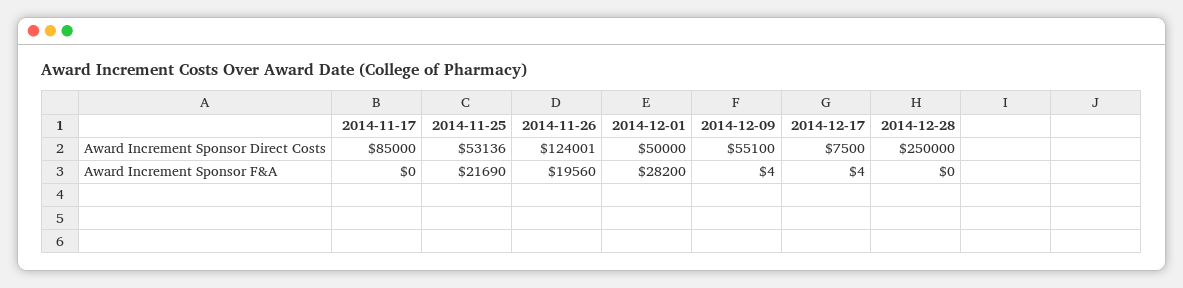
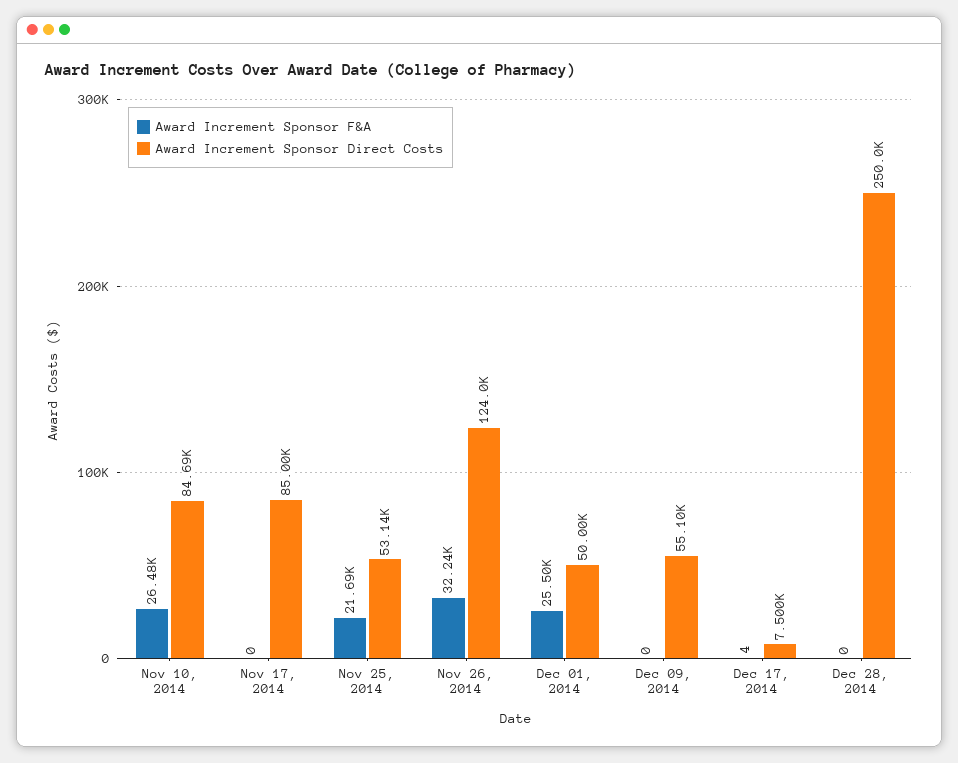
Award Increment Sponsor F&A, 2014-11-26: 19560 -> 32240
Award Increment Sponsor F&A, 2014-12-01: 28200 -> 25500
Award Increment Sponsor F&A, 2014-12-09: 4 -> 0
Award Increment Sponsor F&A, Nov 10, 2014: none -> 26480
Award Increment Sponsor Direct Costs, Nov 10, 2014: none -> 84690

